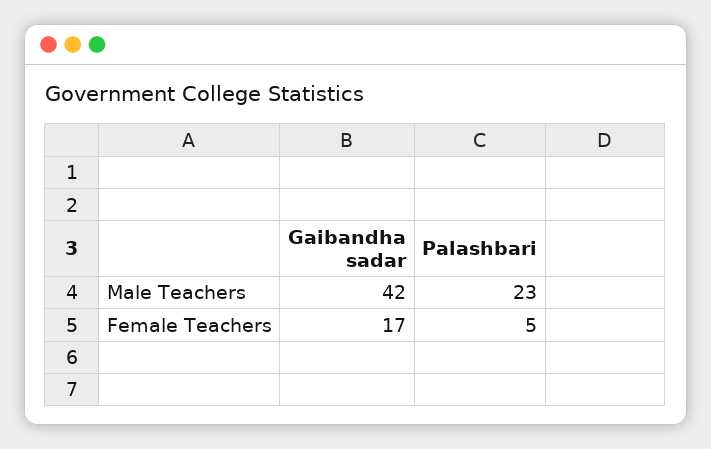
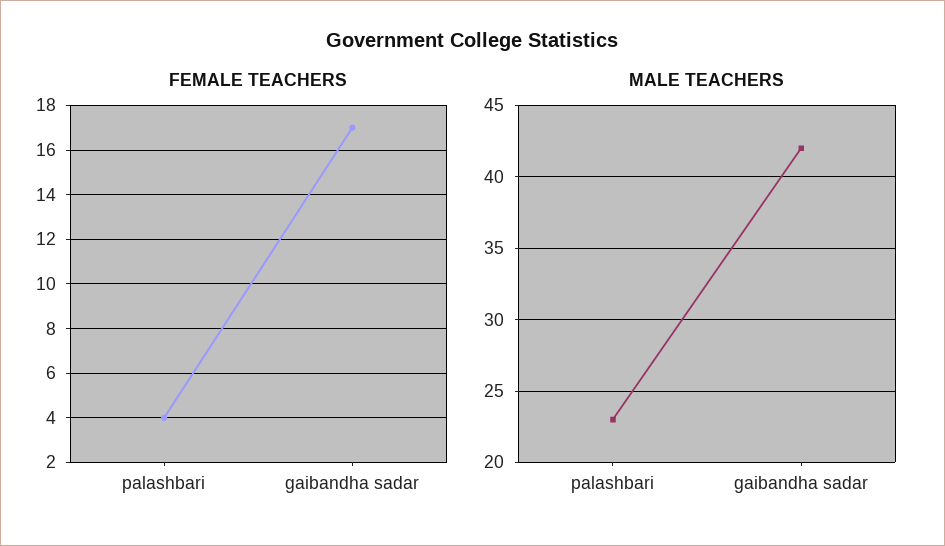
Female Teachers, Palashbari: 5 -> 4

